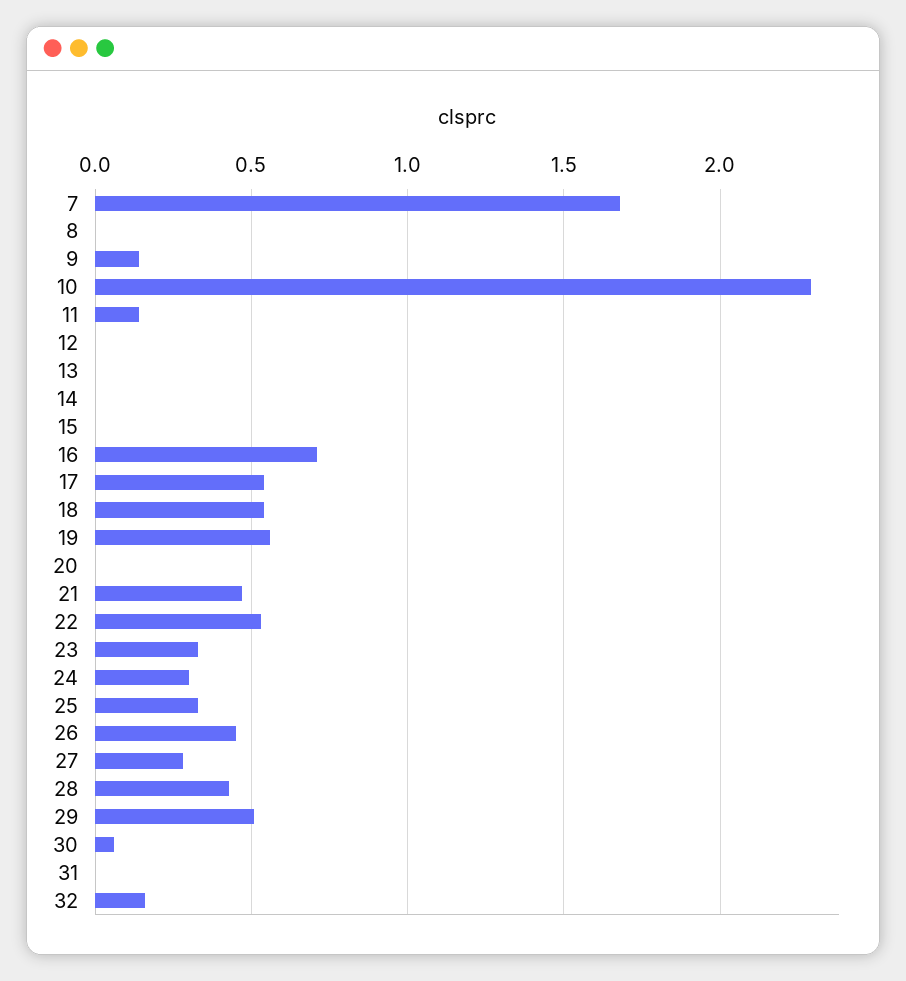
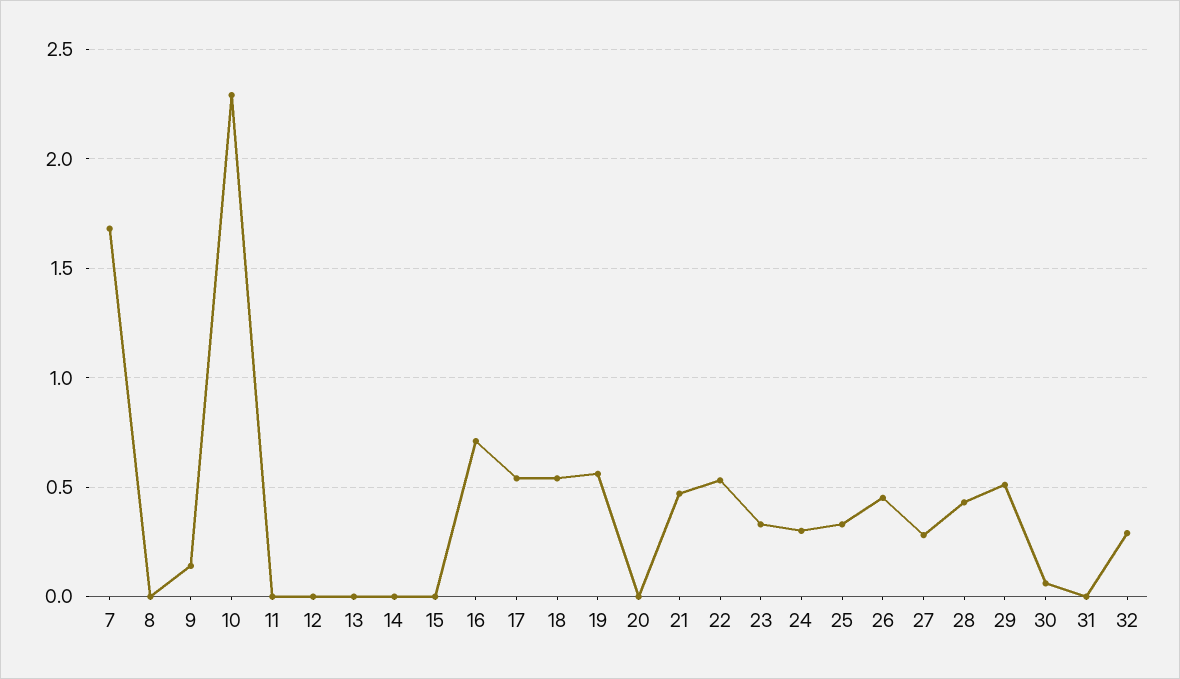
11: 0.15 -> 0
32: 0.15 -> 0.3

